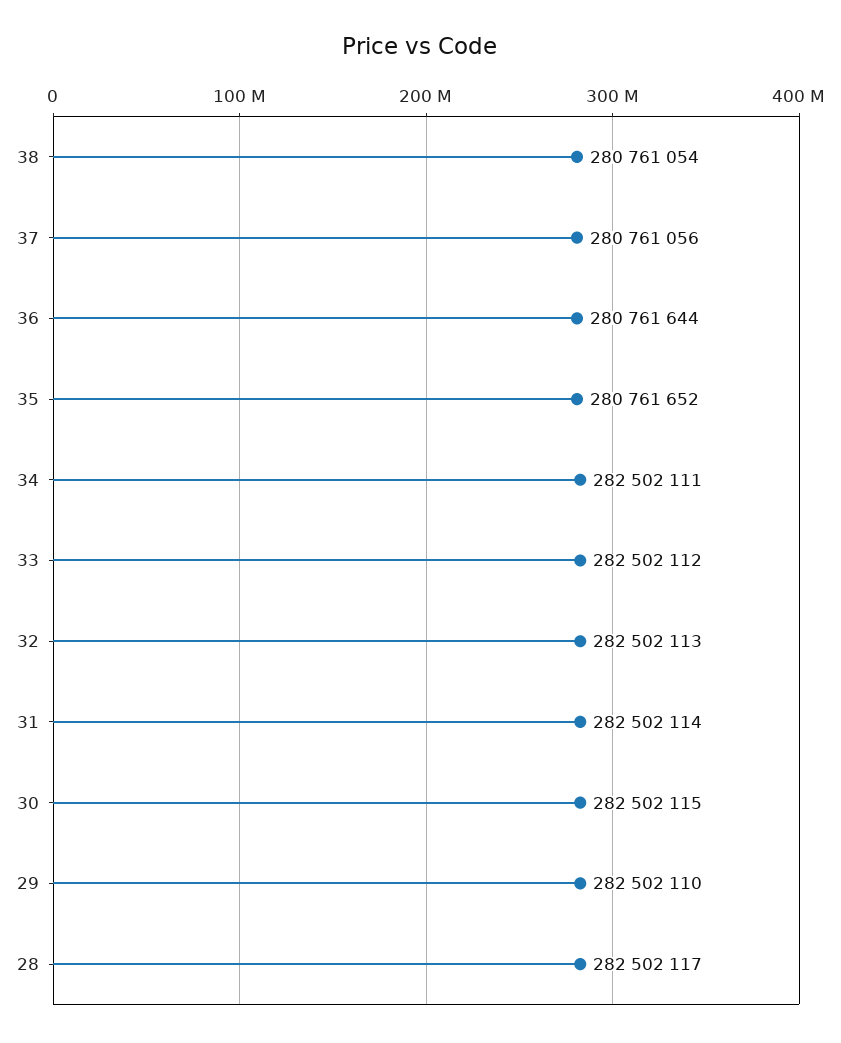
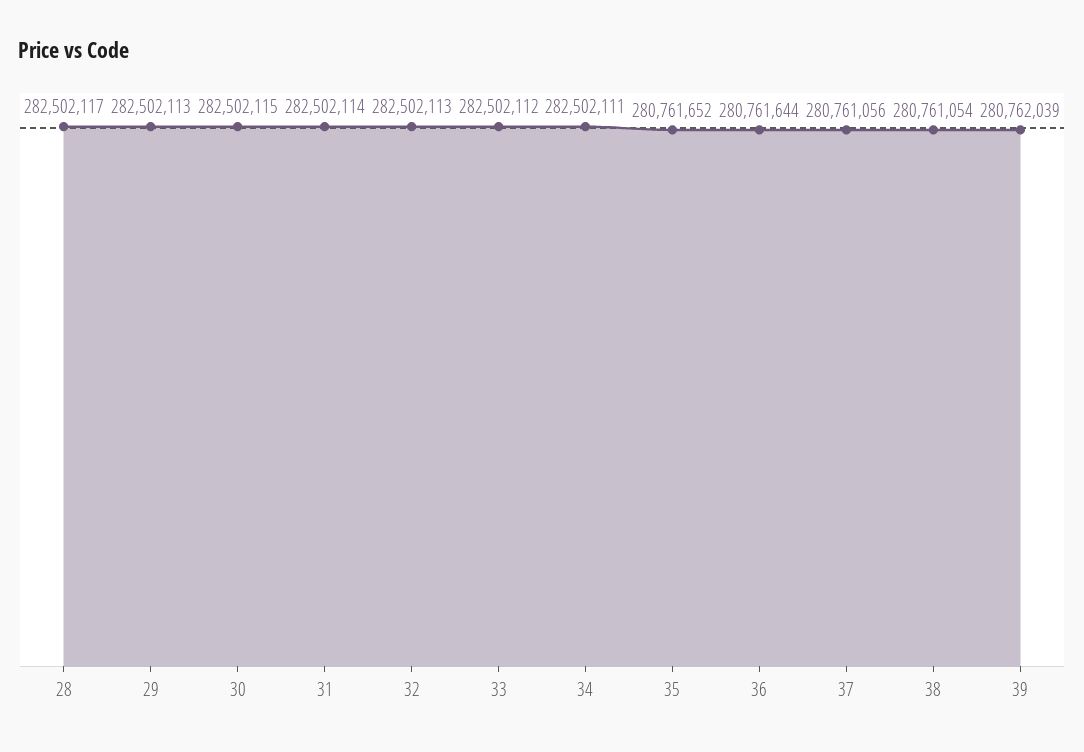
29: 282502110 -> 282502113
39: none -> 280762039

